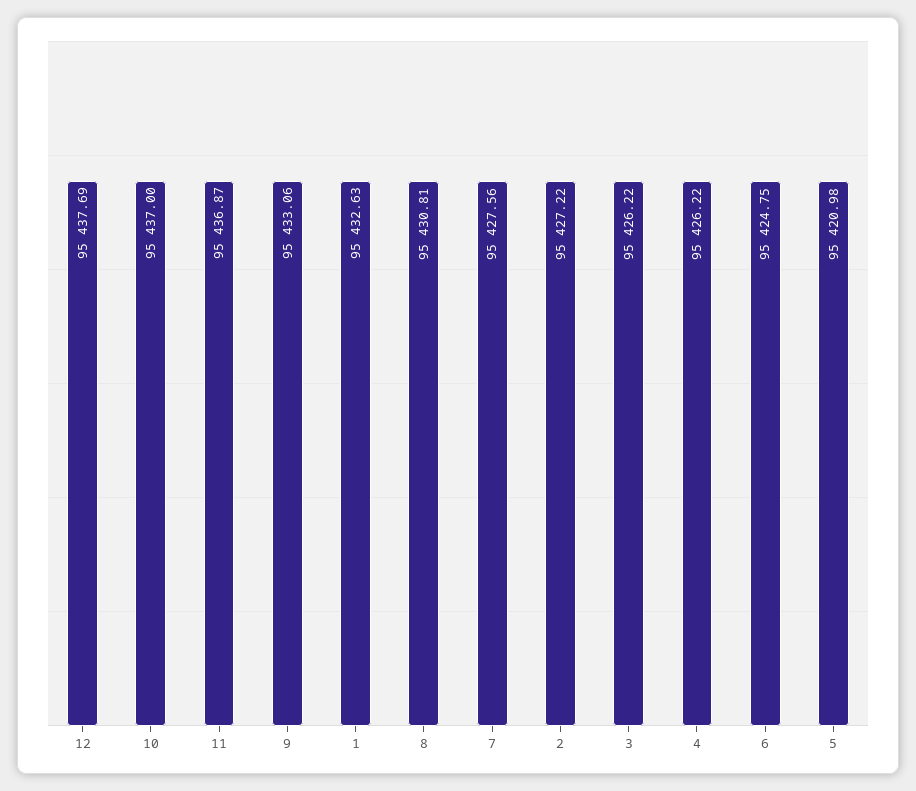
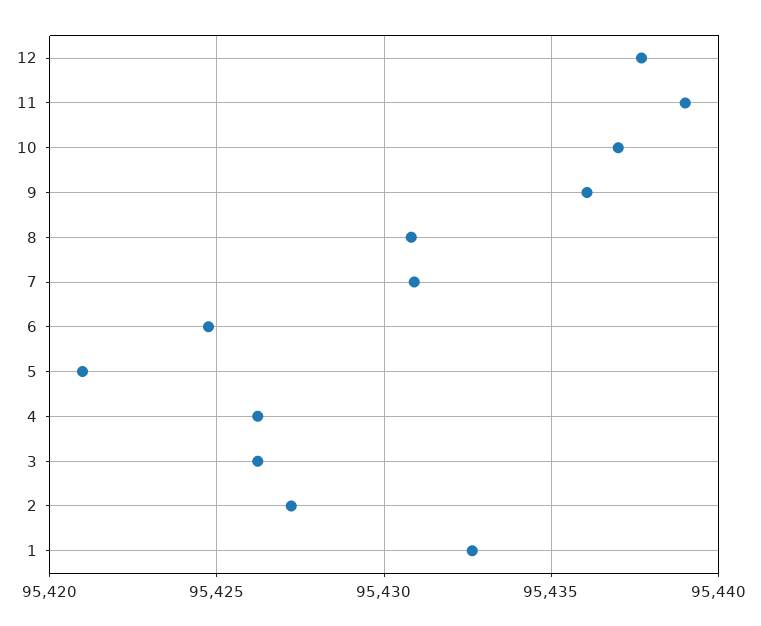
11: 95436.87 -> 95439
9: 95433.06 -> 95436
7: 95427.56 -> 95431

